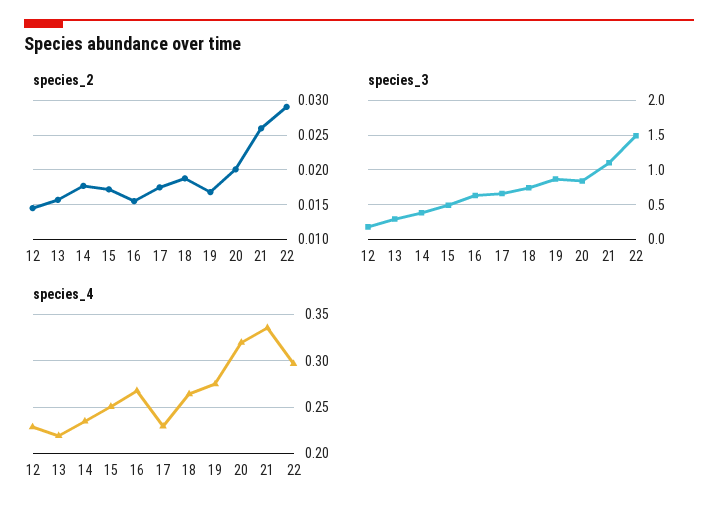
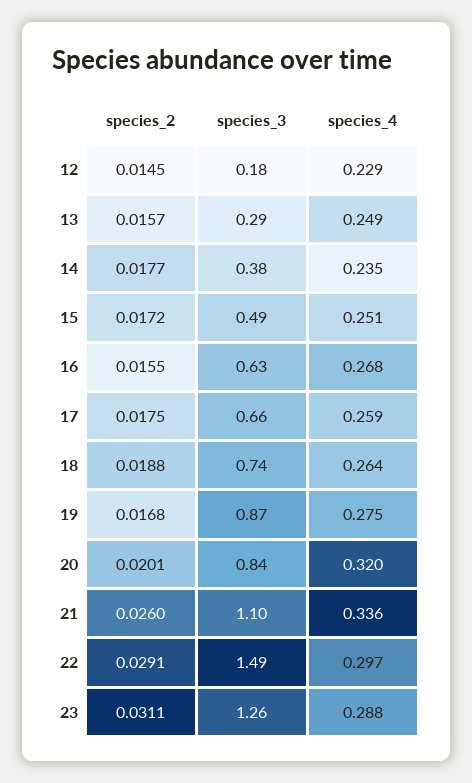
species_4, 13: 0.22 -> 0.249
species_4, 17: 0.23 -> 0.259
species_2, 23: none -> 0.0311
species_3, 23: none -> 1.26
species_4, 23: none -> 0.288

